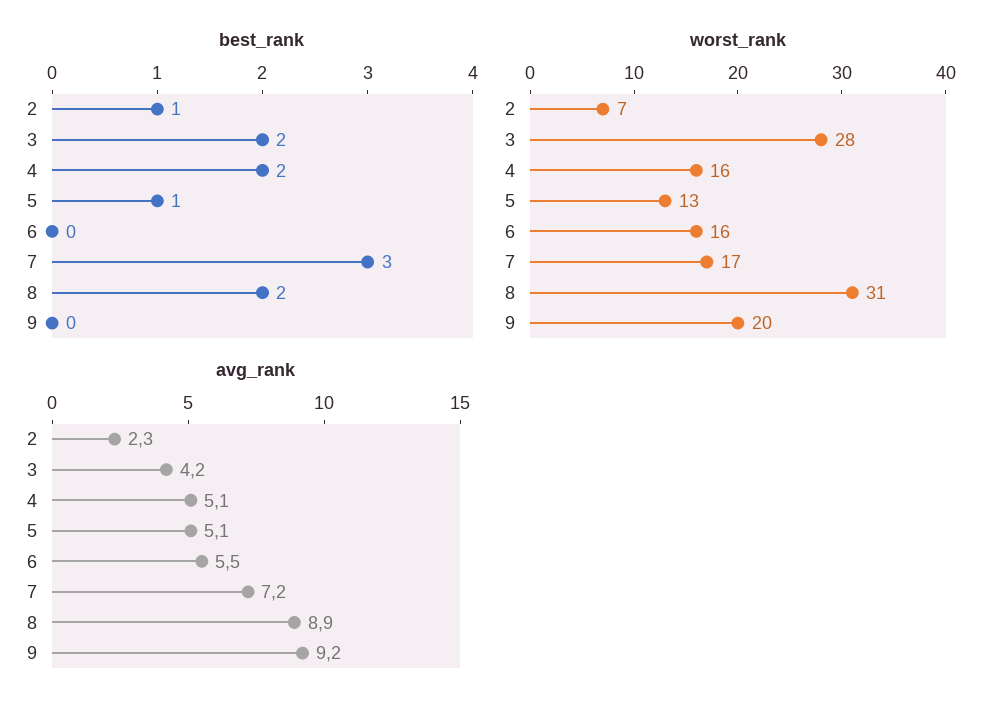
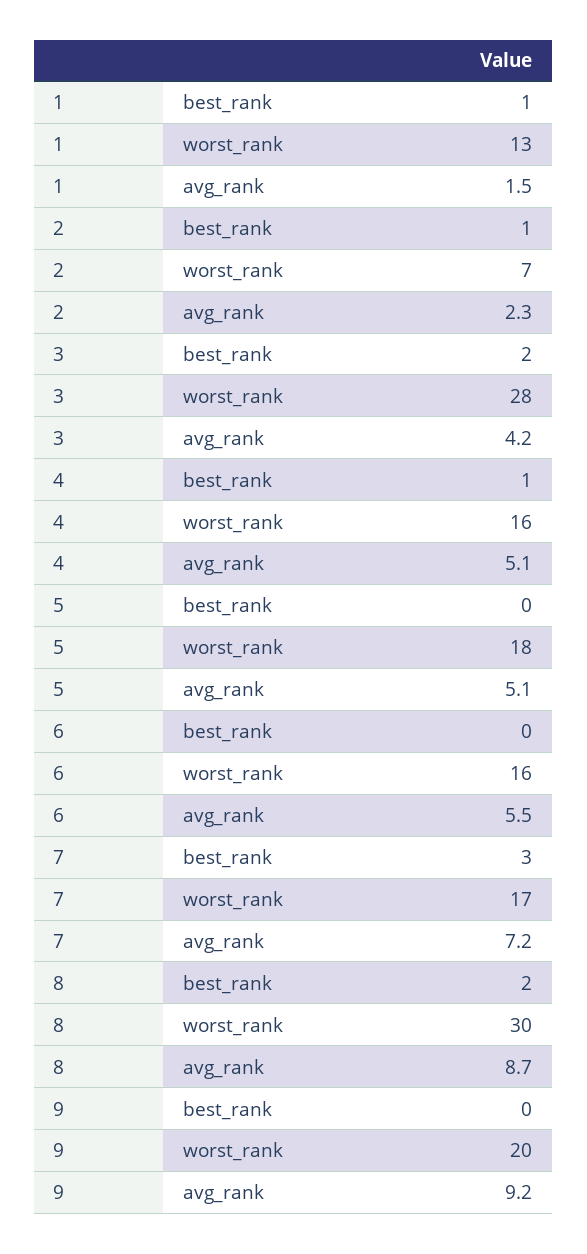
best_rank, 4: 2 -> 1
best_rank, 5: 1 -> 0
worst_rank, 5: 13 -> 18
worst_rank, 8: 31 -> 30
avg_rank, 8: 8.9 -> 8.7
best_rank, 1: none -> 1
worst_rank, 1: none -> 13
avg_rank, 1: none -> 1.5

